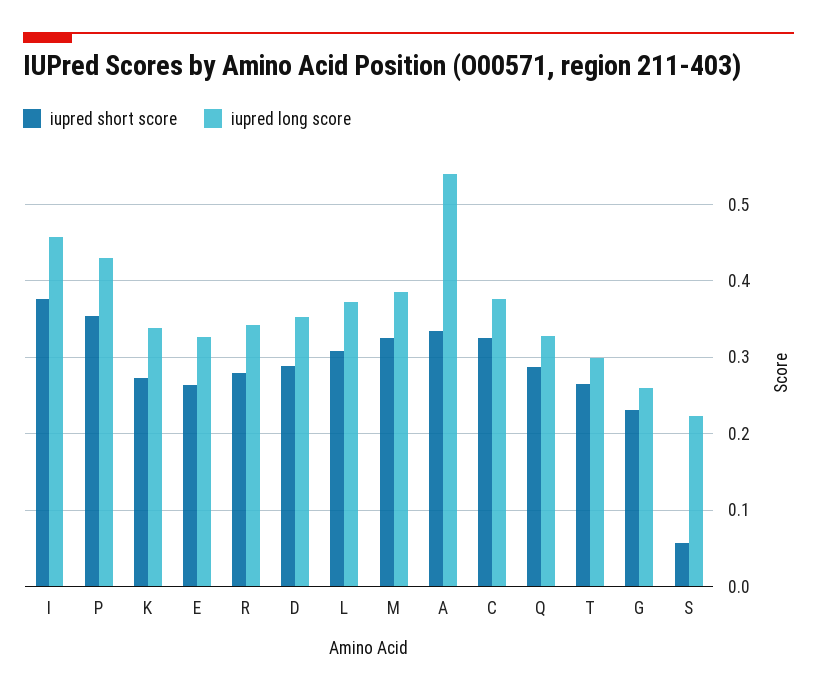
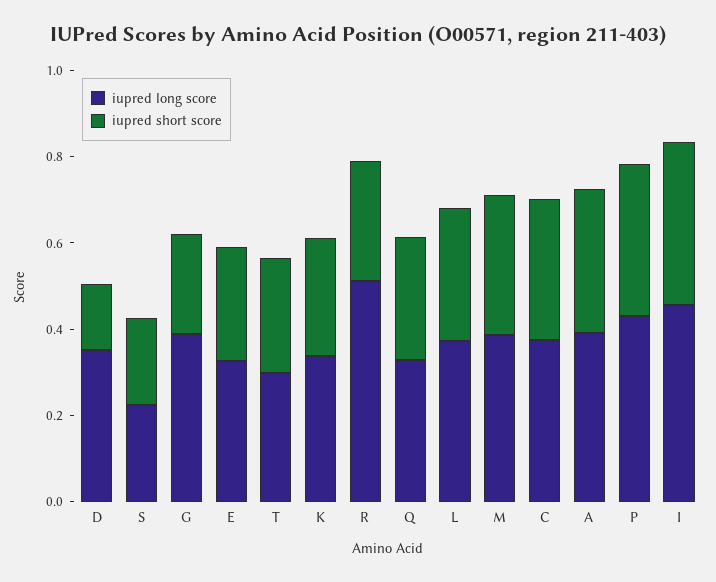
iupred long score, R: 0.34 -> 0.5
iupred short score, D: 0.29 -> 0.15
iupred long score, A: 0.54 -> 0.4
iupred long score, G: 0.26 -> 0.4
iupred short score, S: 0.06 -> 0.2

